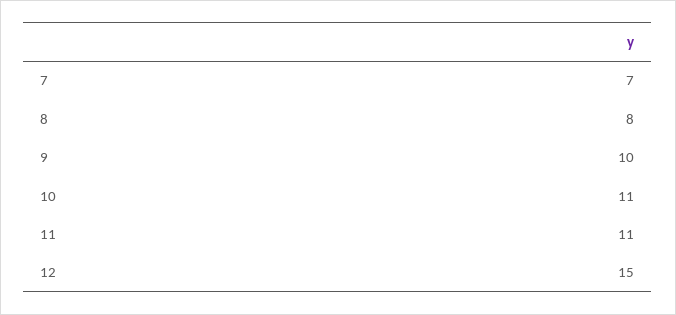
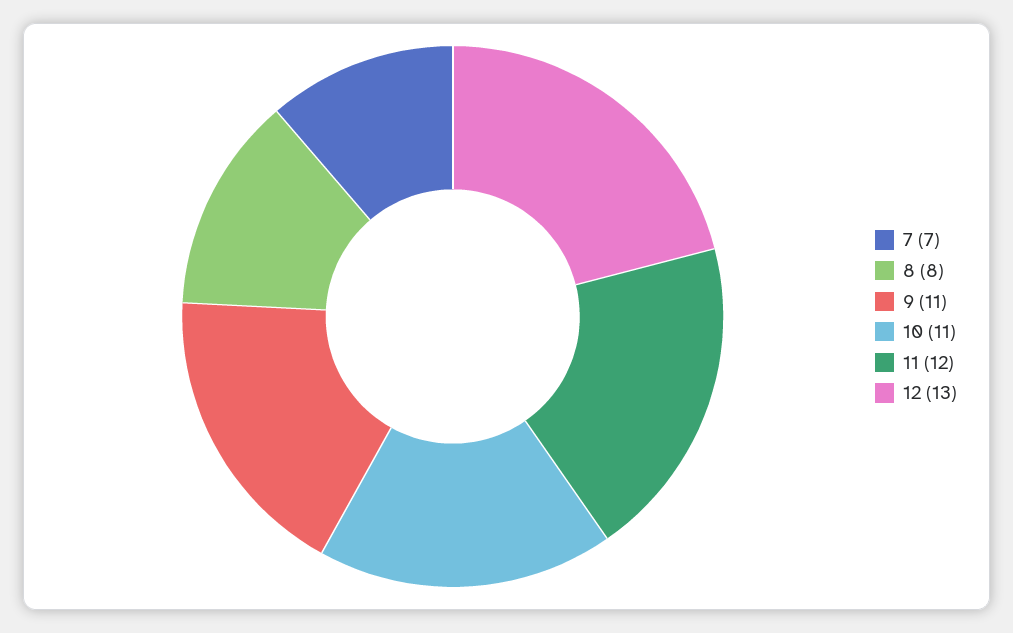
9: 10 -> 11
11: 11 -> 12
12: 15 -> 13

